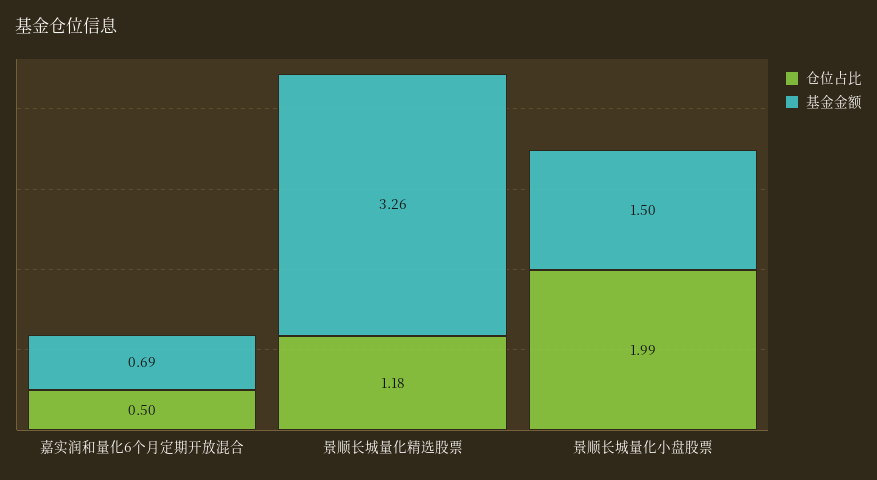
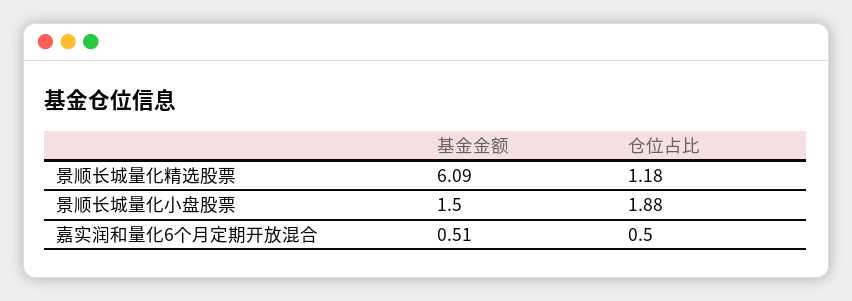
基金金额, 嘉实润和量化6个月定期开放混合: 0.69 -> 0.51
基金金额, 景顺长城量化精选股票: 3.26 -> 6.09
仓位占比, 景顺长城量化小盘股票: 1.99 -> 1.88

